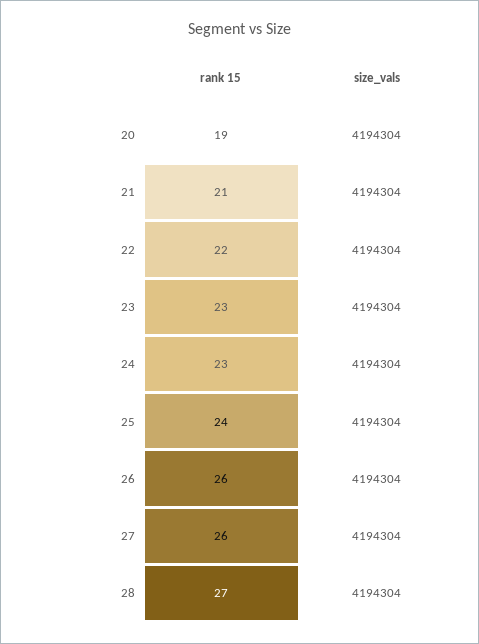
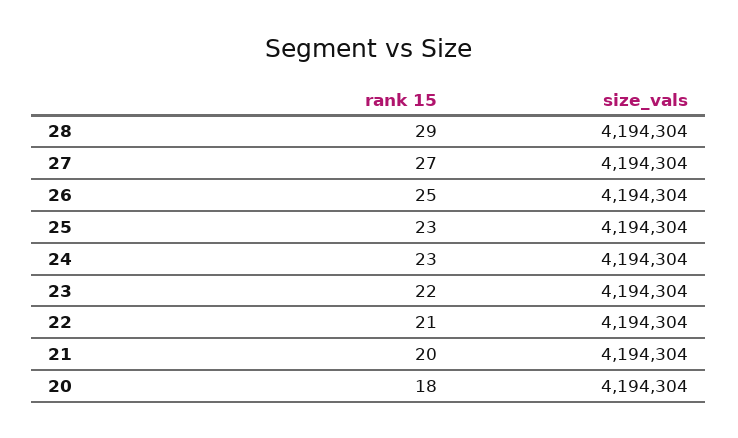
rank 15, 20: 19 -> 18
rank 15, 21: 21 -> 20
rank 15, 22: 22 -> 21
rank 15, 23: 23 -> 22
rank 15, 25: 24 -> 23
rank 15, 26: 26 -> 25
rank 15, 27: 26 -> 27
rank 15, 28: 27 -> 29

